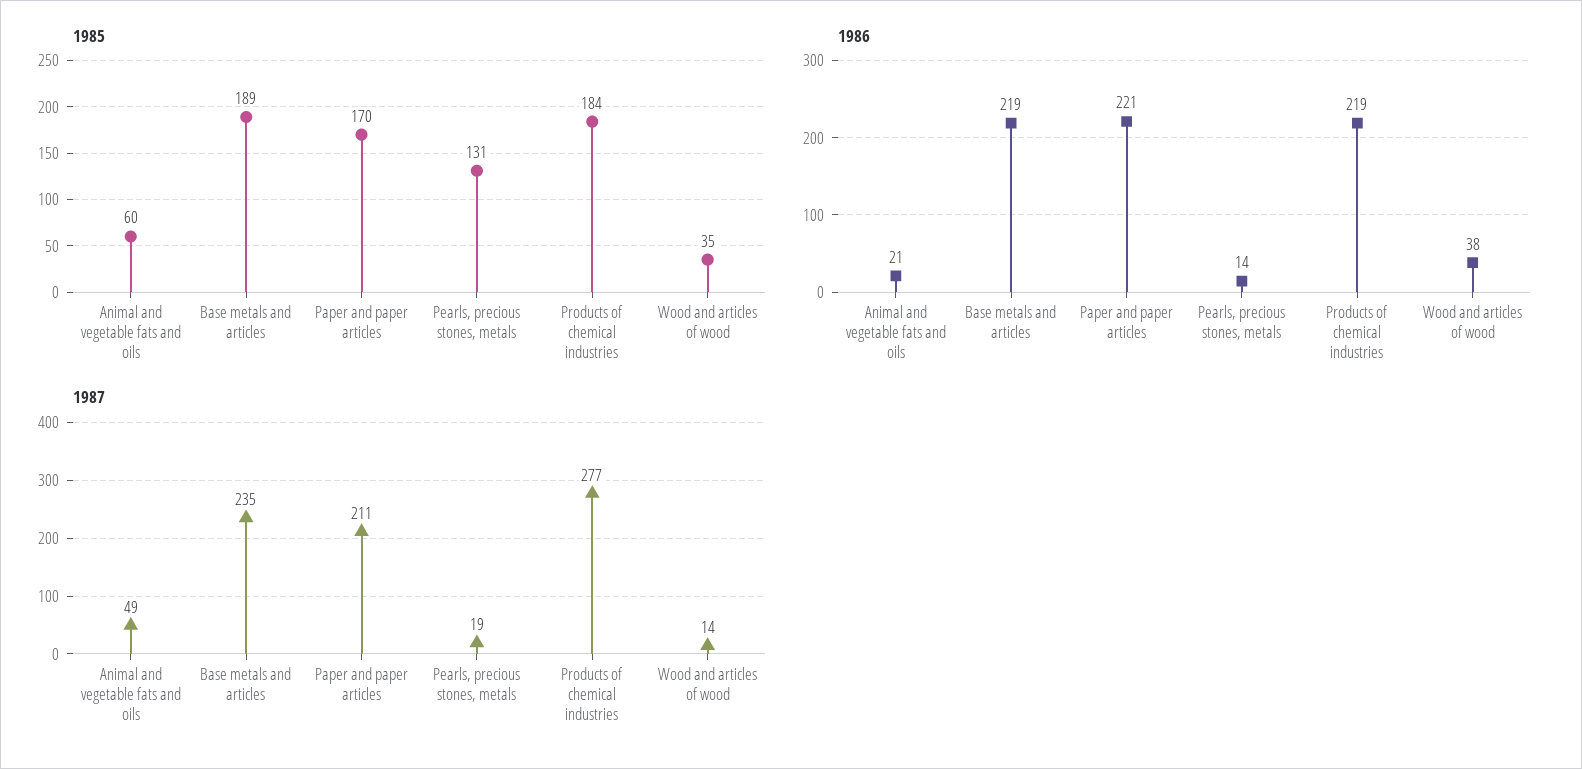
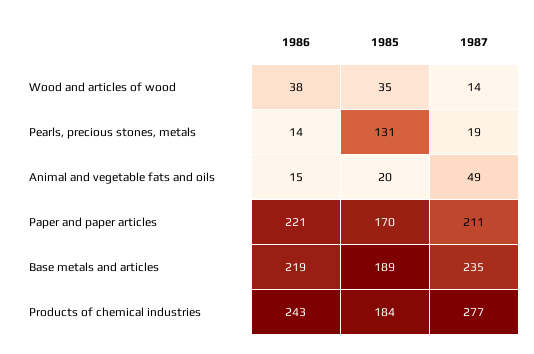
1985, Animal and vegetable fats and oils: 60 -> 20
1986, Animal and vegetable fats and oils: 21 -> 15
1986, Products of chemical industries: 219 -> 243

